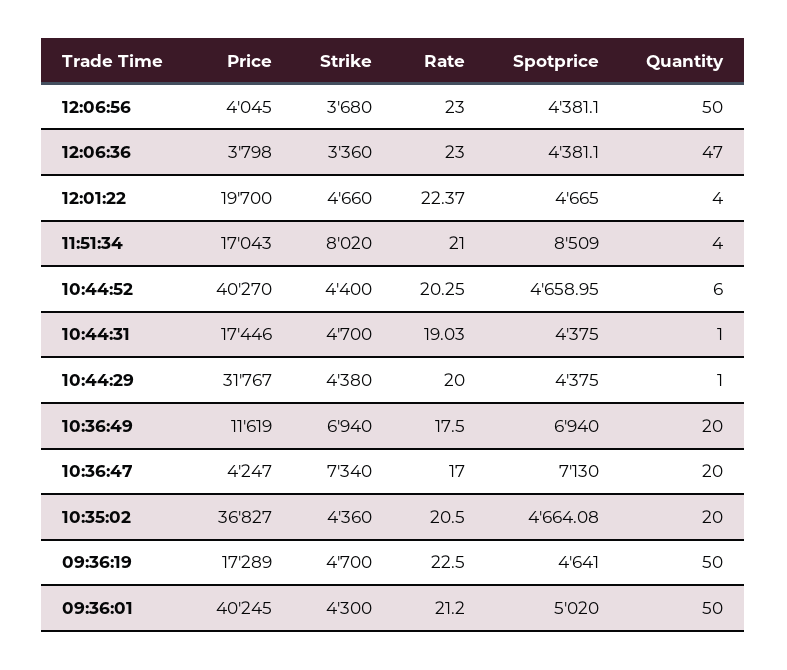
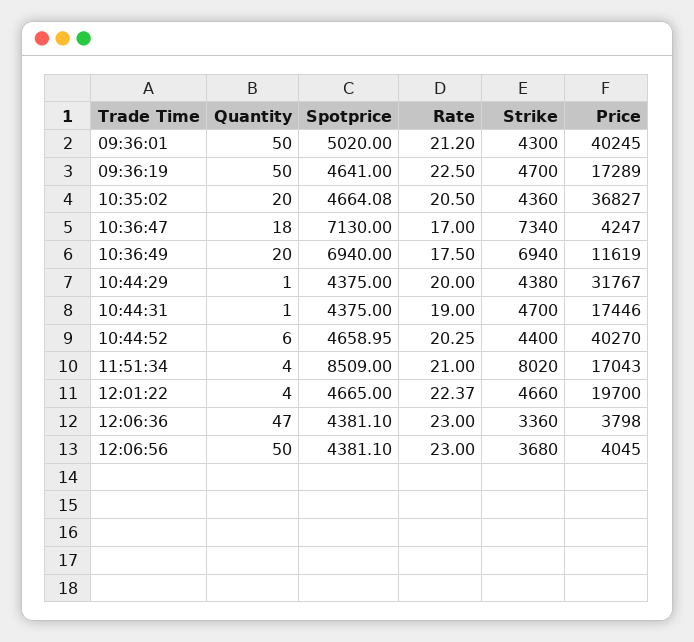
Rate, 10:44:31: 19.03 -> 19
Quantity, 10:36:47: 20 -> 18

